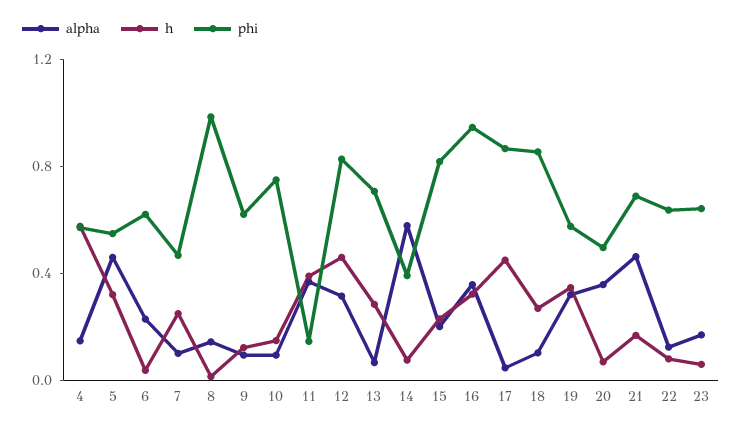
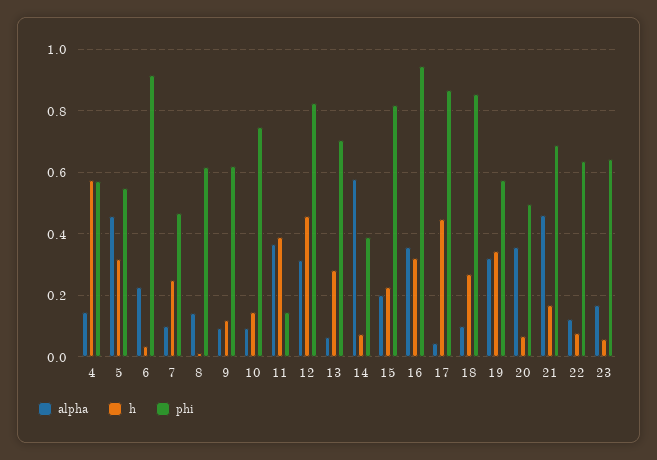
phi, 6: 0.6 -> 0.92
phi, 8: 1 -> 0.62

